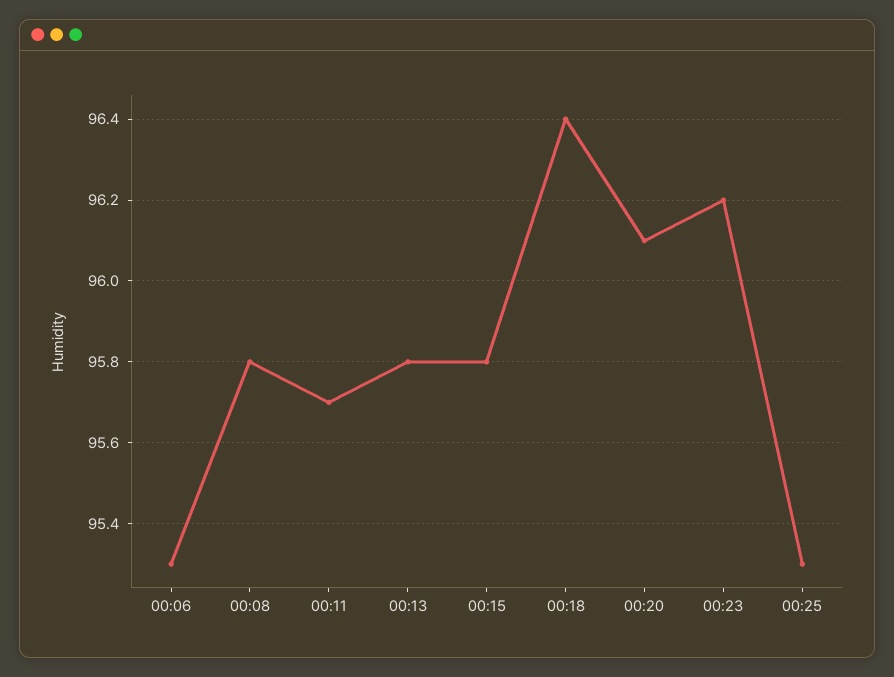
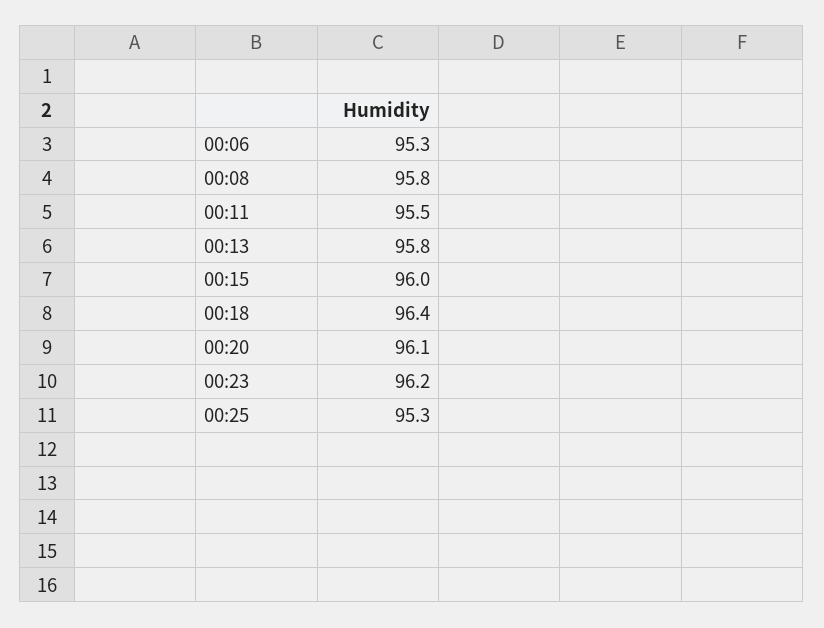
00:11: 95.7 -> 95.5
00:15: 95.8 -> 96

